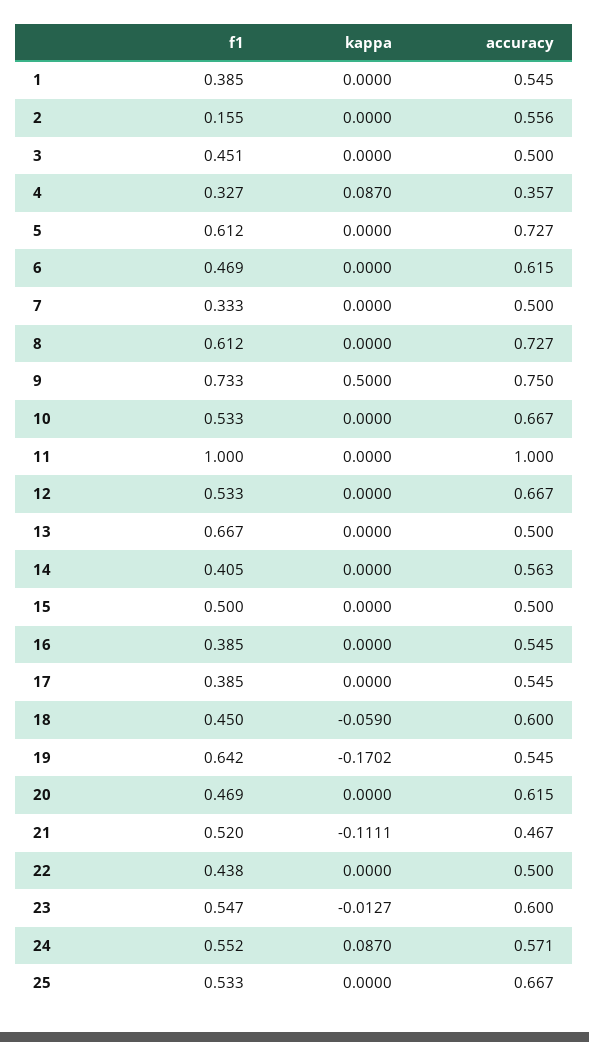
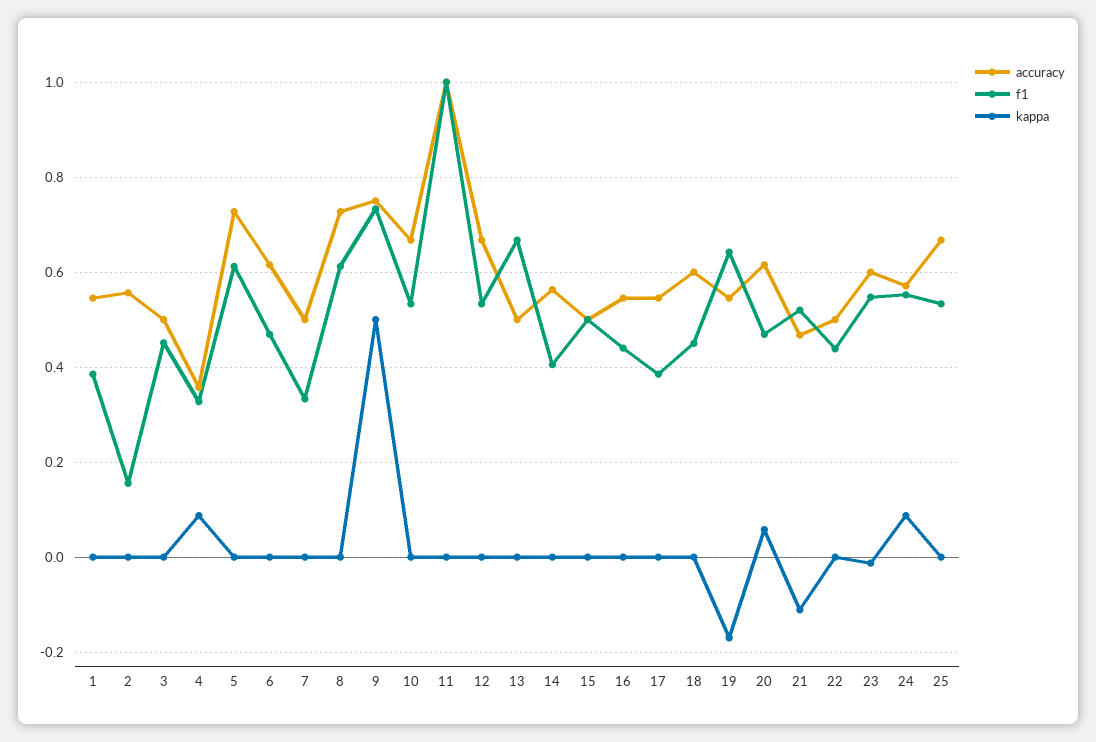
f1, 16: 0.385 -> 0.44
kappa, 18: -0.059 -> 0
kappa, 20: 0 -> 0.06

